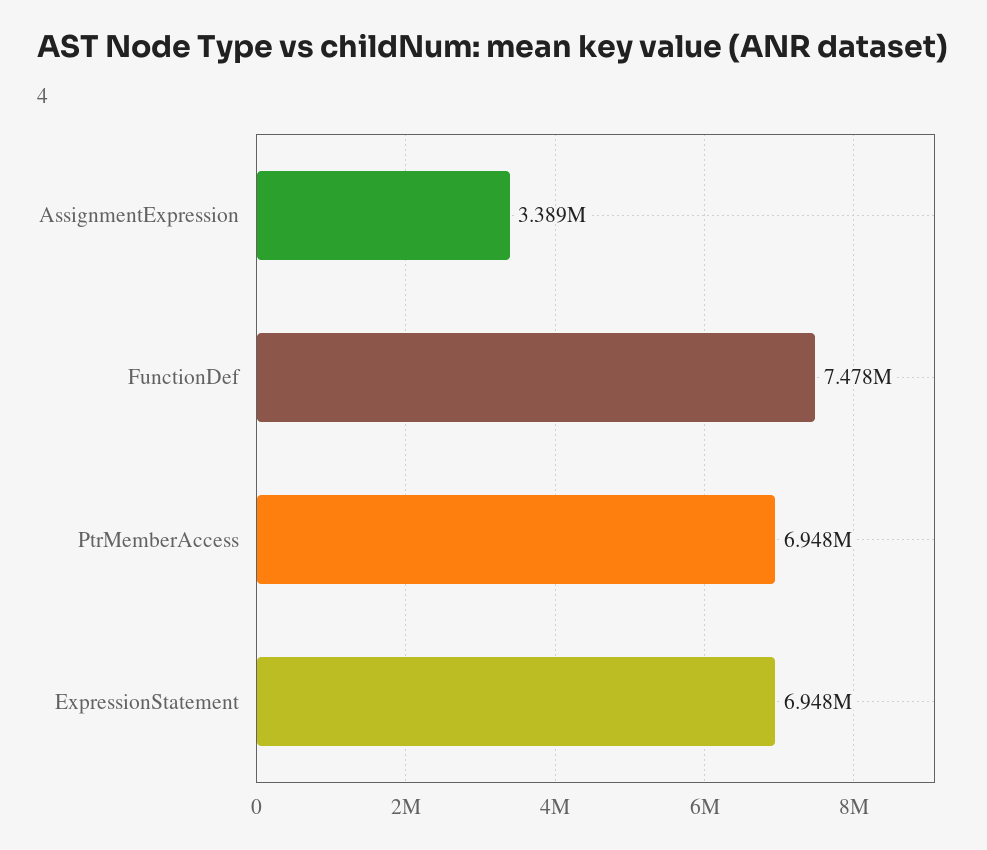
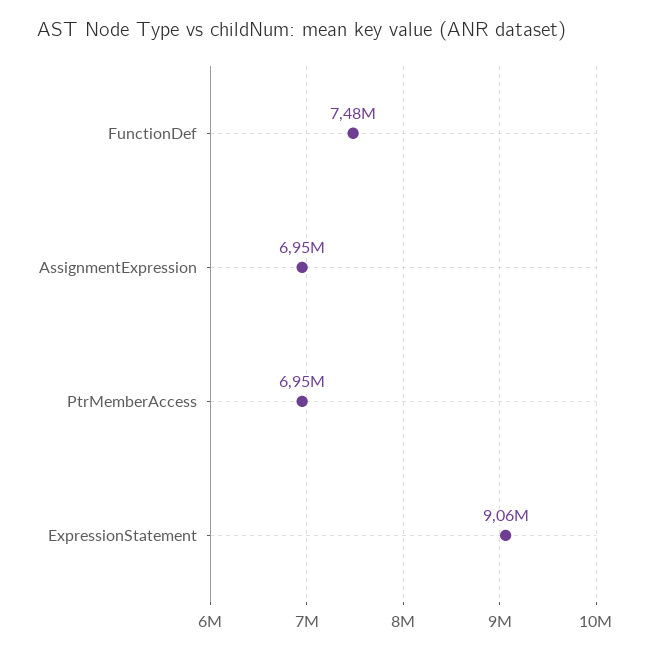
AssignmentExpression: 3389000 -> 6950000
ExpressionStatement: 6948000 -> 9060000

